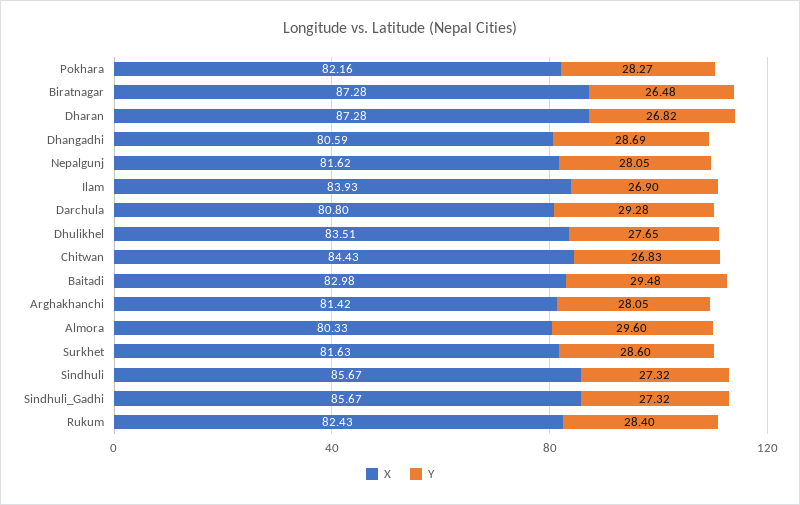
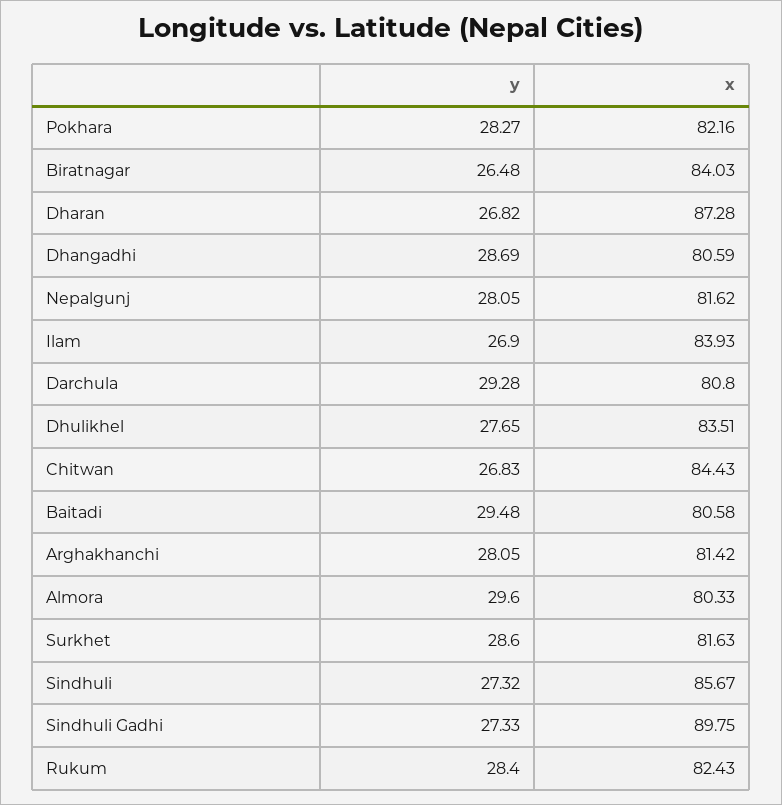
X, Biratnagar: 87.28 -> 84.03
X, Baitadi: 82.98 -> 80.58
X, Sindhuli_Gadhi: 85.67 -> 89.75
Y, Sindhuli_Gadhi: 27.32 -> 27.33

